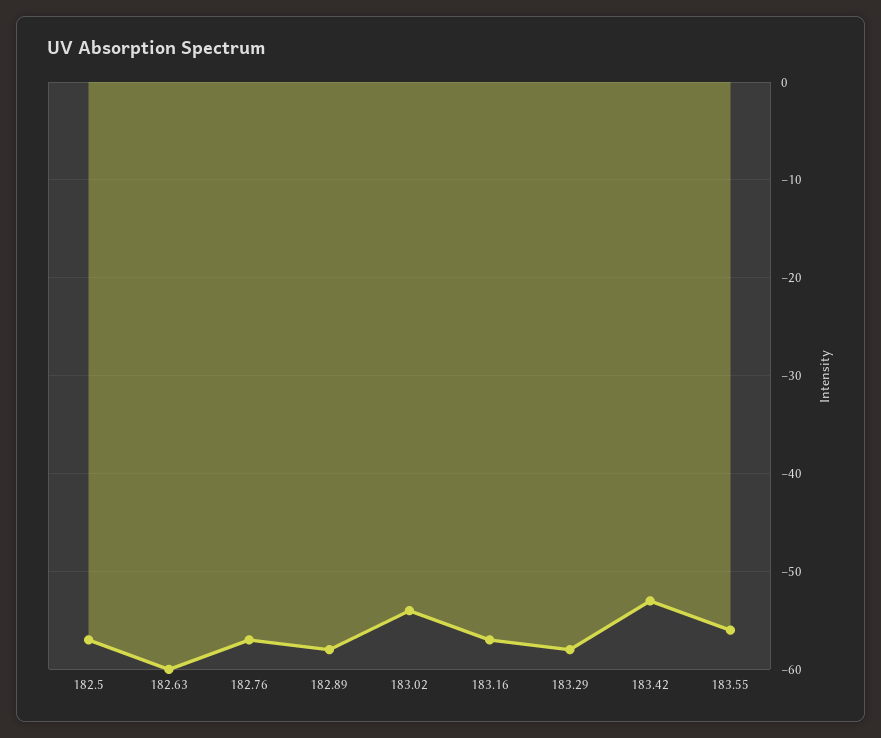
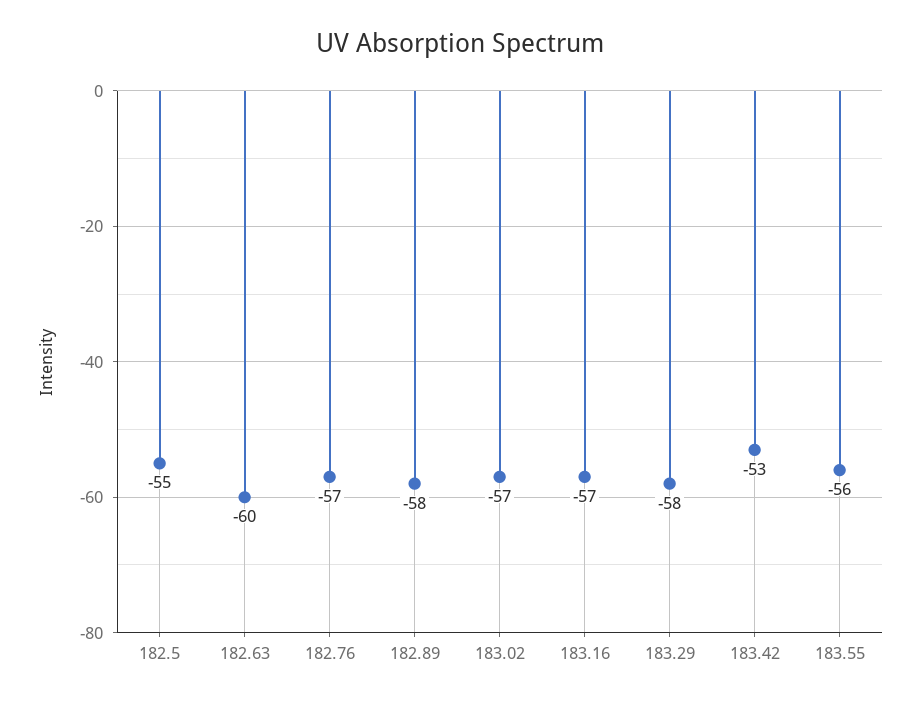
182.5: -57 -> -55
183.02: -54 -> -57

